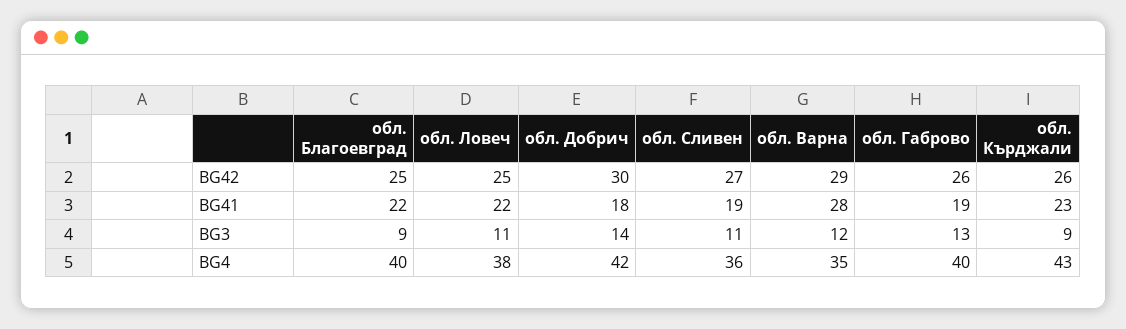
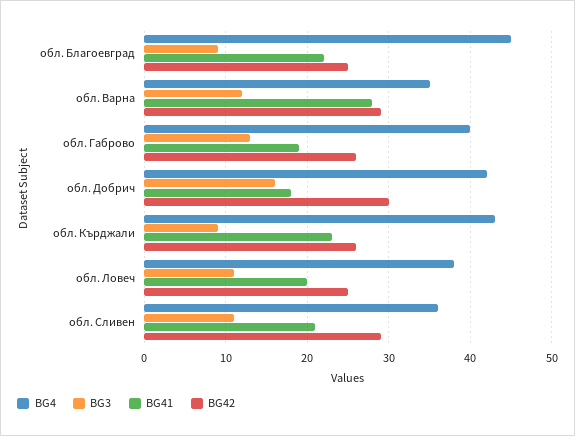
BG42, обл. Сливен: 27 -> 29
BG41, обл. Ловеч: 22 -> 20
BG41, обл. Сливен: 19 -> 21
BG3, обл. Добрич: 14 -> 16
BG4, обл. Благоевград: 40 -> 45

